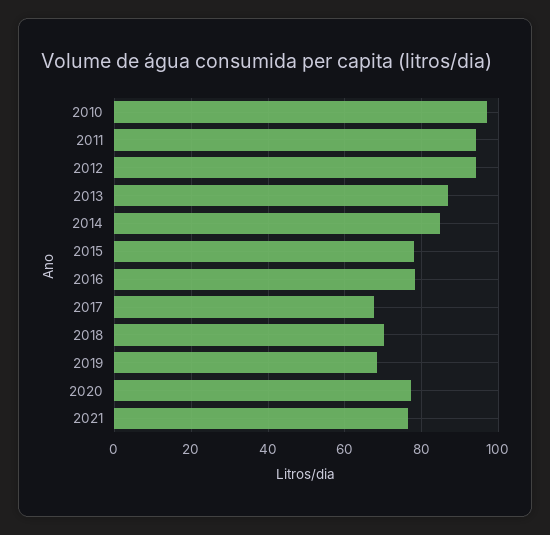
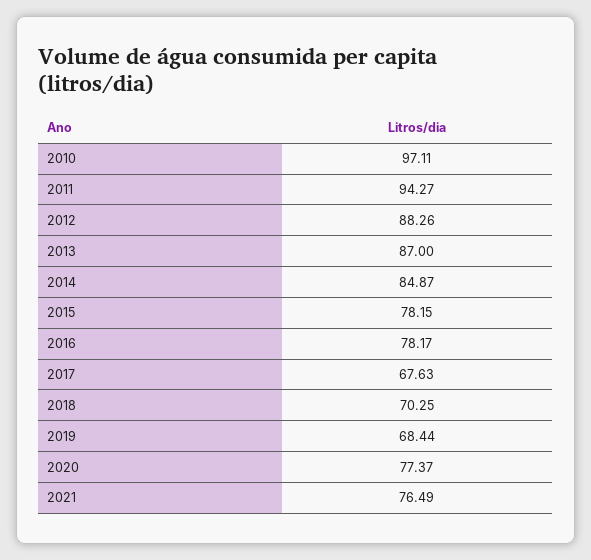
2012: 94 -> 88.26

